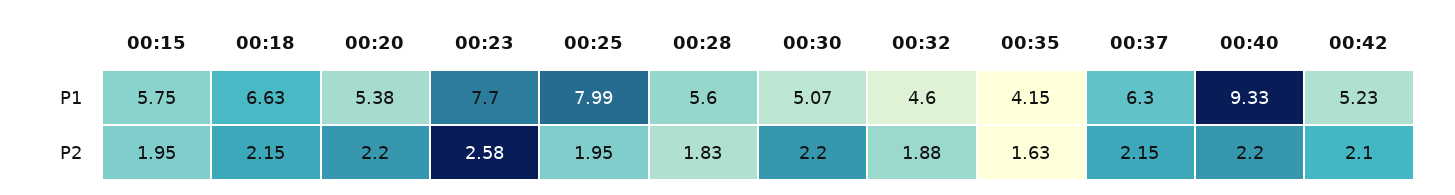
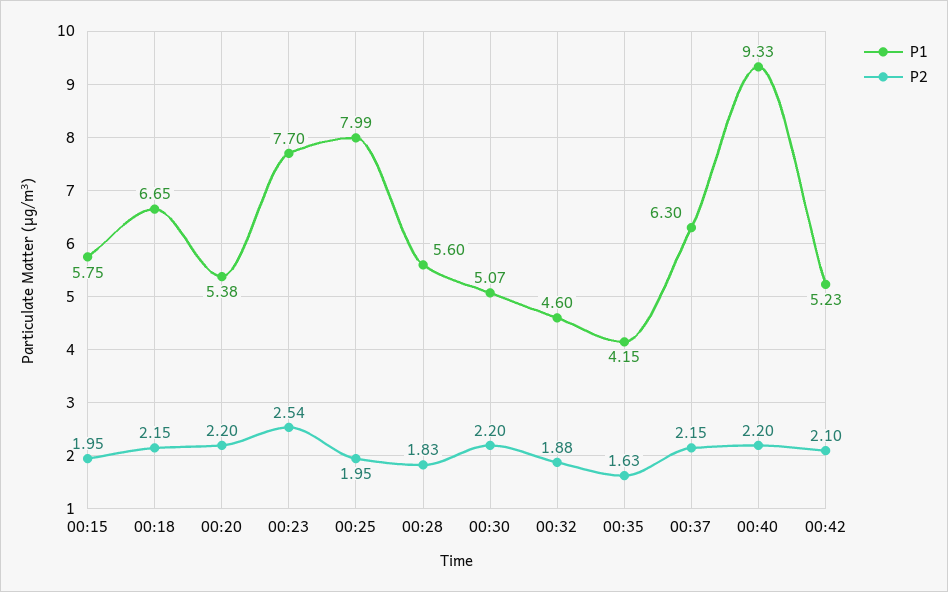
P1, 00:18: 6.63 -> 6.65
P2, 00:23: 2.58 -> 2.54

